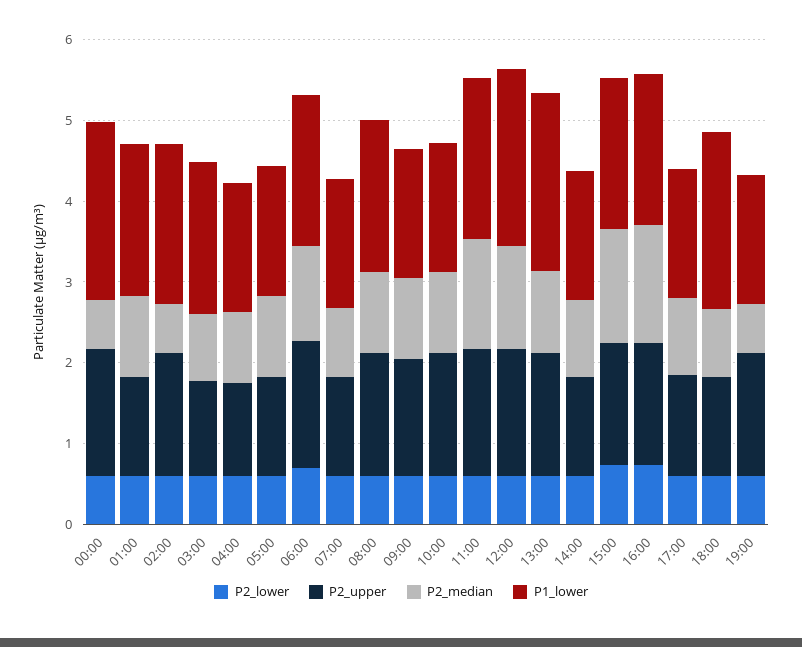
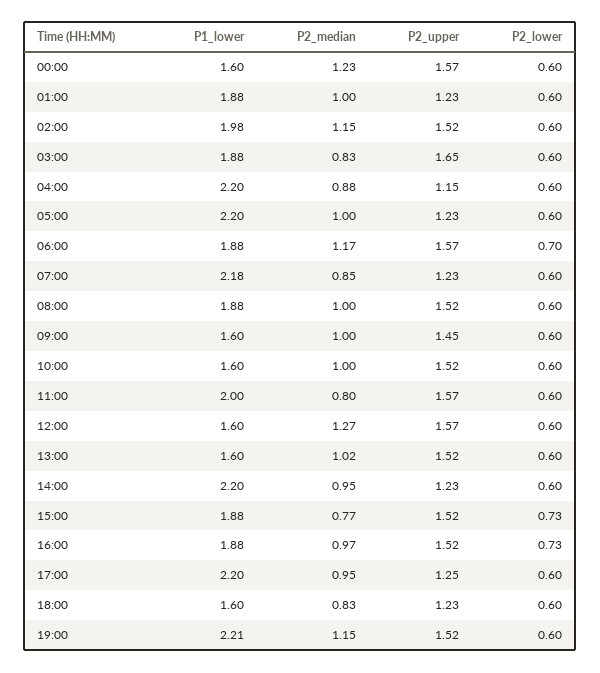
P2_median, 00:00: 0.6 -> 1.23
P1_lower, 00:00: 2.2 -> 1.6
P2_median, 02:00: 0.6 -> 1.15
P2_upper, 03:00: 1.2 -> 1.65
P1_lower, 04:00: 1.6 -> 2.2
P1_lower, 05:00: 1.6 -> 2.2
P1_lower, 07:00: 1.6 -> 2.18
P2_median, 11:00: 1.4 -> 0.8
P1_lower, 12:00: 2.2 -> 1.6
P1_lower, 13:00: 2.2 -> 1.6
P1_lower, 14:00: 1.6 -> 2.2
P2_median, 15:00: 1.4 -> 0.77
P2_median, 16:00: 1.4 -> 0.97
P1_lower, 17:00: 1.6 -> 2.2
P1_lower, 18:00: 2.2 -> 1.6
P2_median, 19:00: 0.6 -> 1.15
P1_lower, 19:00: 1.6 -> 2.21

